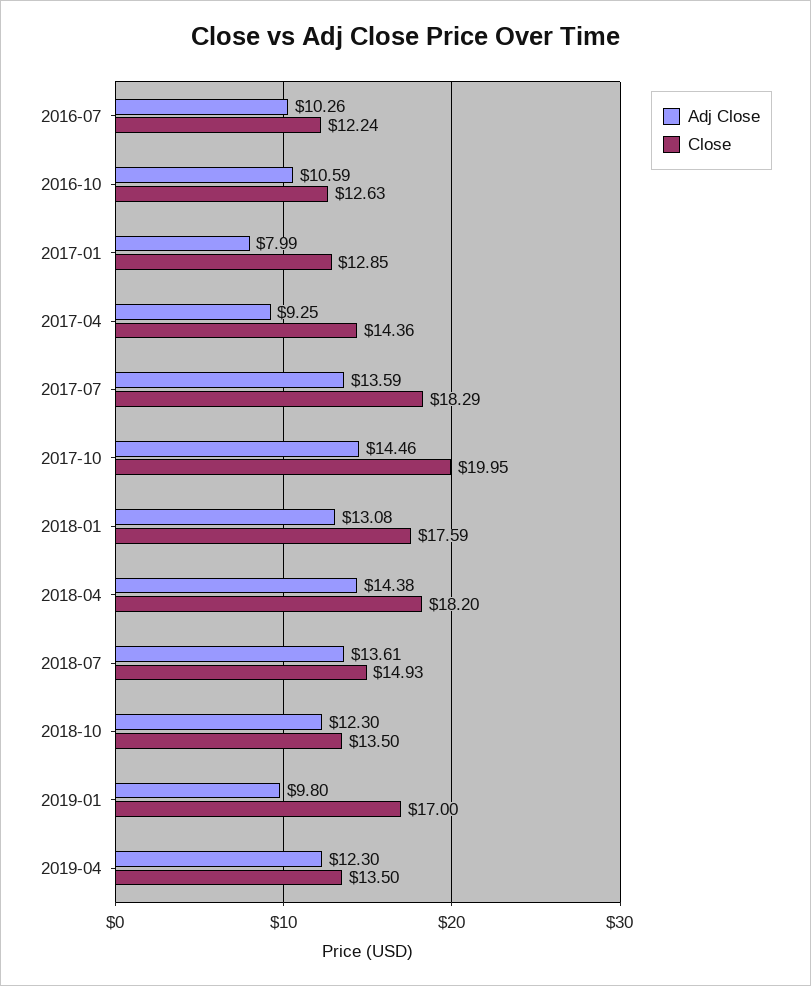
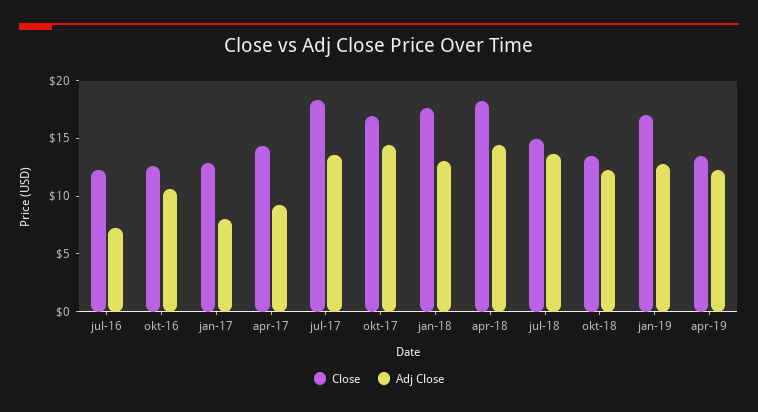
Adj Close, 2016-07: 10.26 -> 7
Close, 2017-10: 19.95 -> 17
Adj Close, 2019-01: 9.8 -> 13

